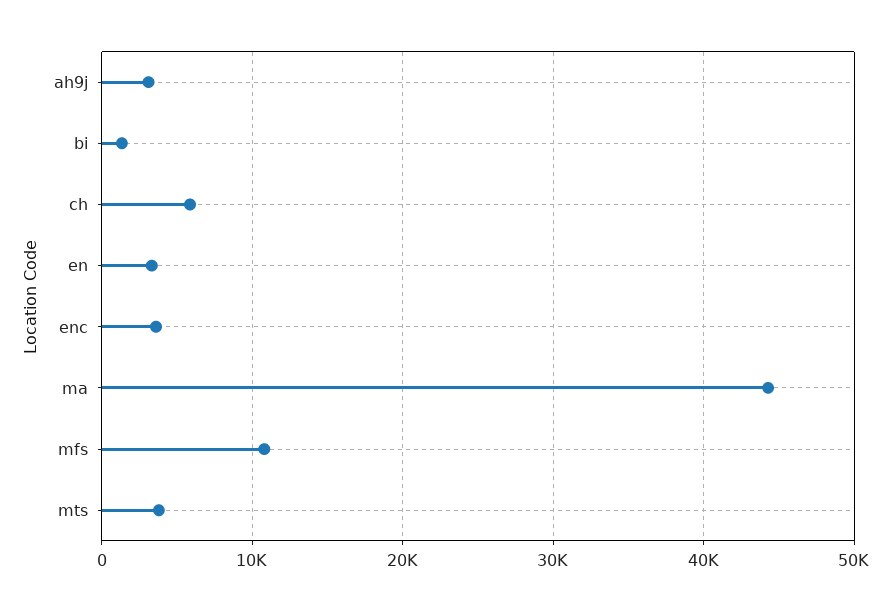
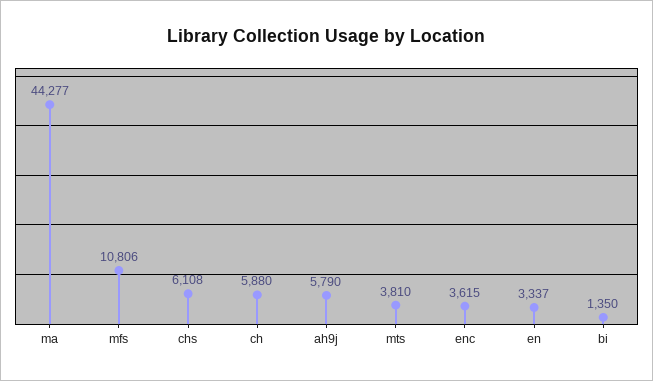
ah9j: 3000 -> 5790
chs: none -> 6108

